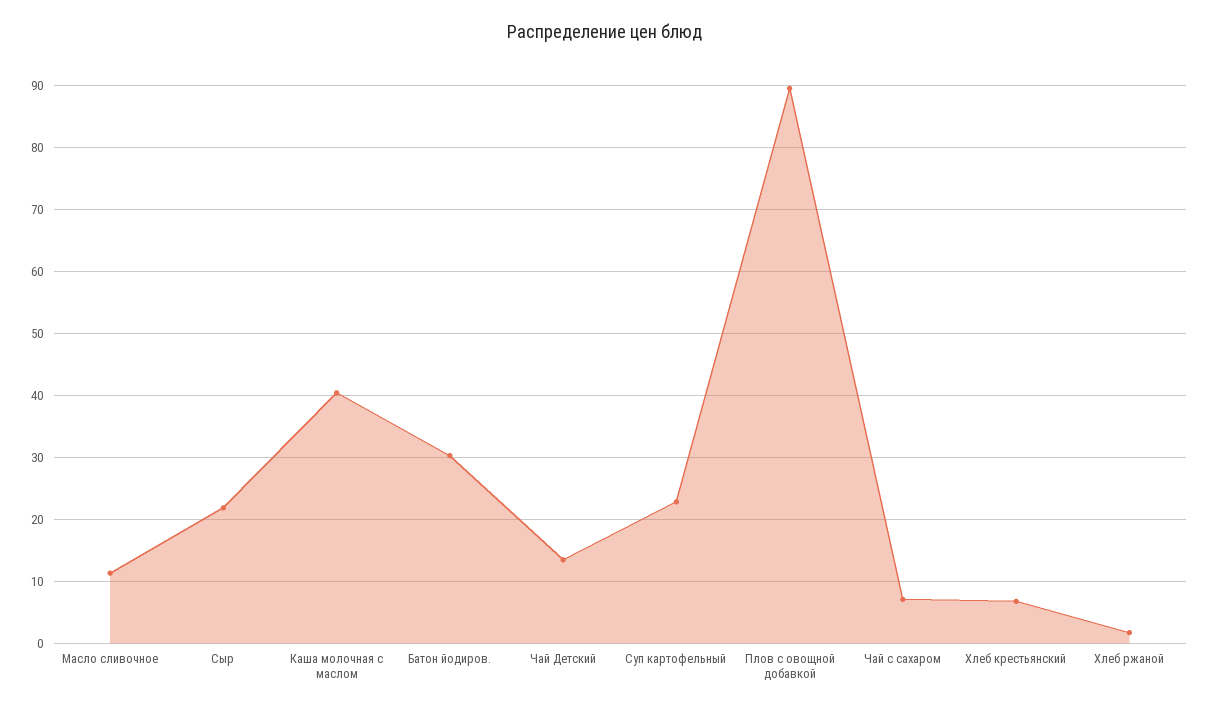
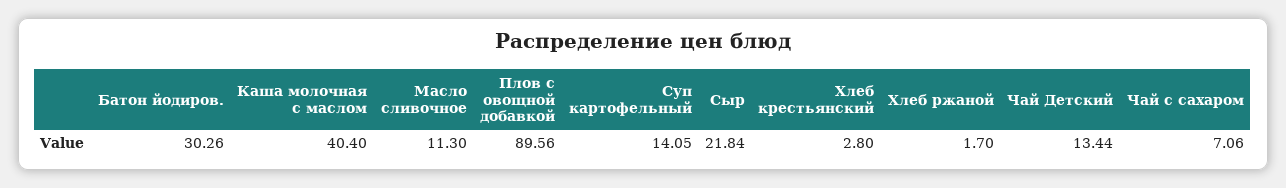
Суп картофельный: 23 -> 14.05
Хлеб крестьянский: 7 -> 2.8

